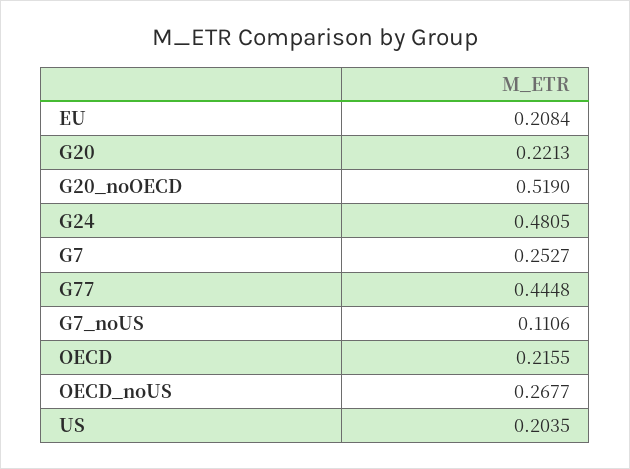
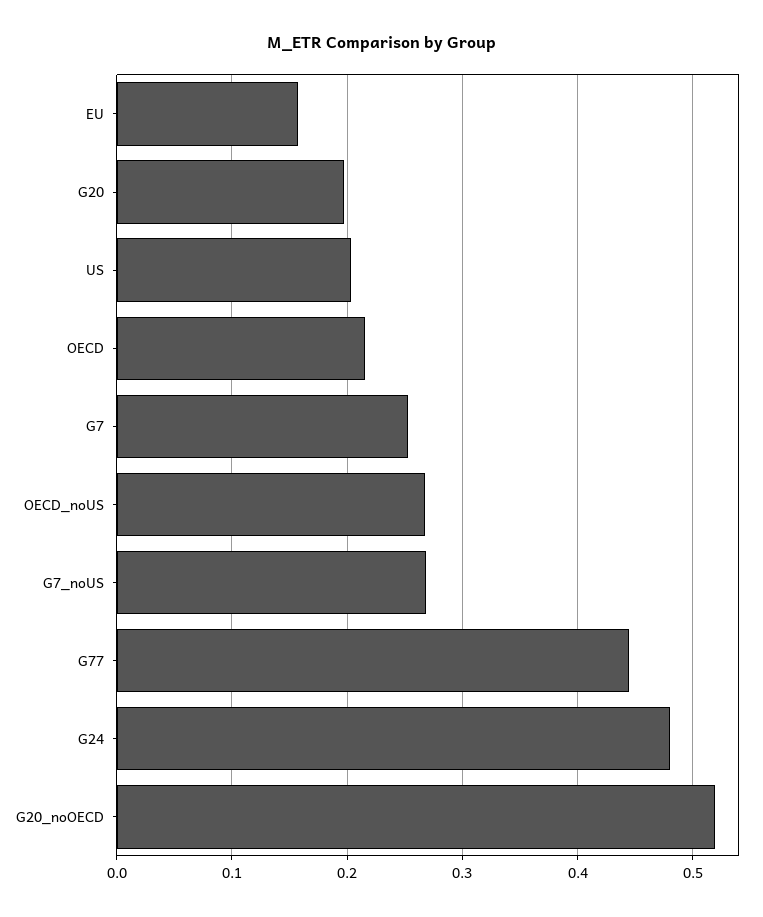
EU: 0.2084 -> 0.16
G20: 0.2213 -> 0.2
G7_noUS: 0.1106 -> 0.27

